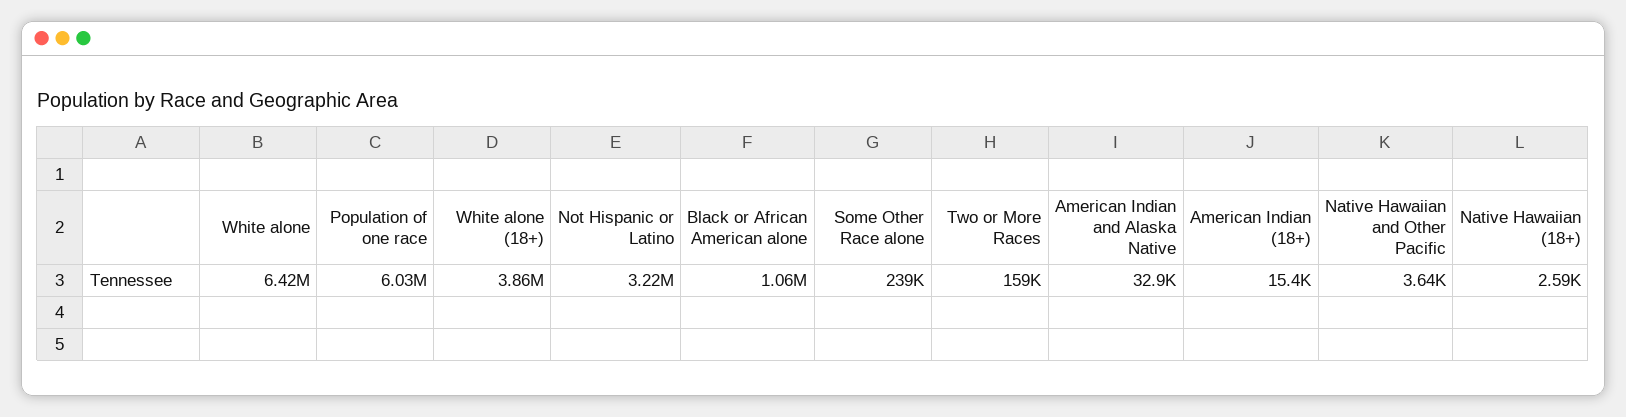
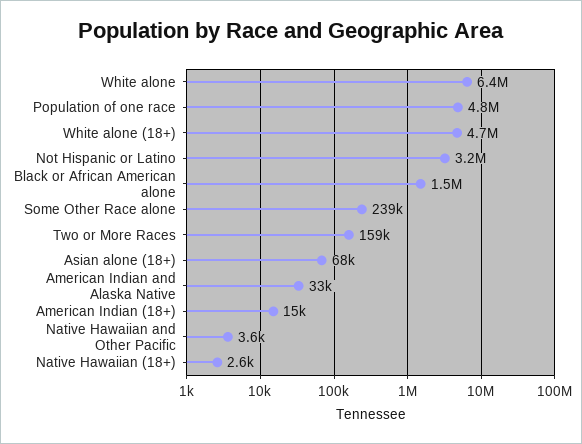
Population of one race: 6030000 -> 4800000
White alone (18+): 3860000 -> 4700000
Black or African American alone: 1060000 -> 1500000
Asian alone (18+): none -> 68000

